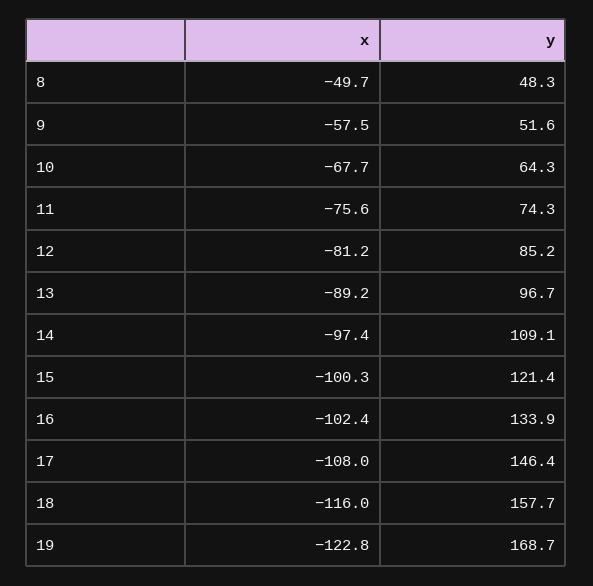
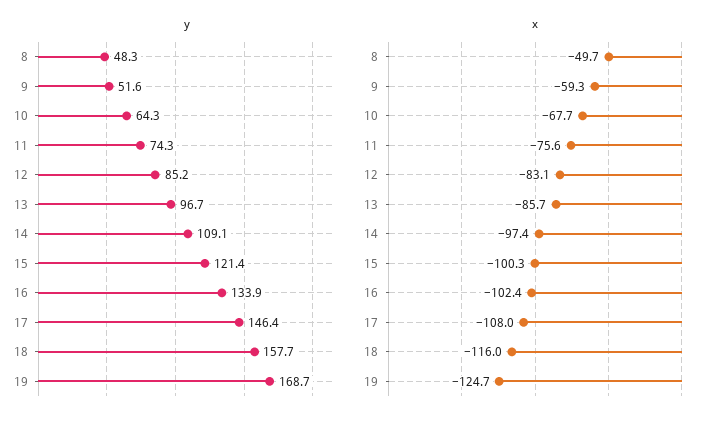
x, 9: -57.5 -> -59.3
x, 12: -81.2 -> -83.1
x, 13: -89.2 -> -85.7
x, 19: -122.8 -> -124.7

